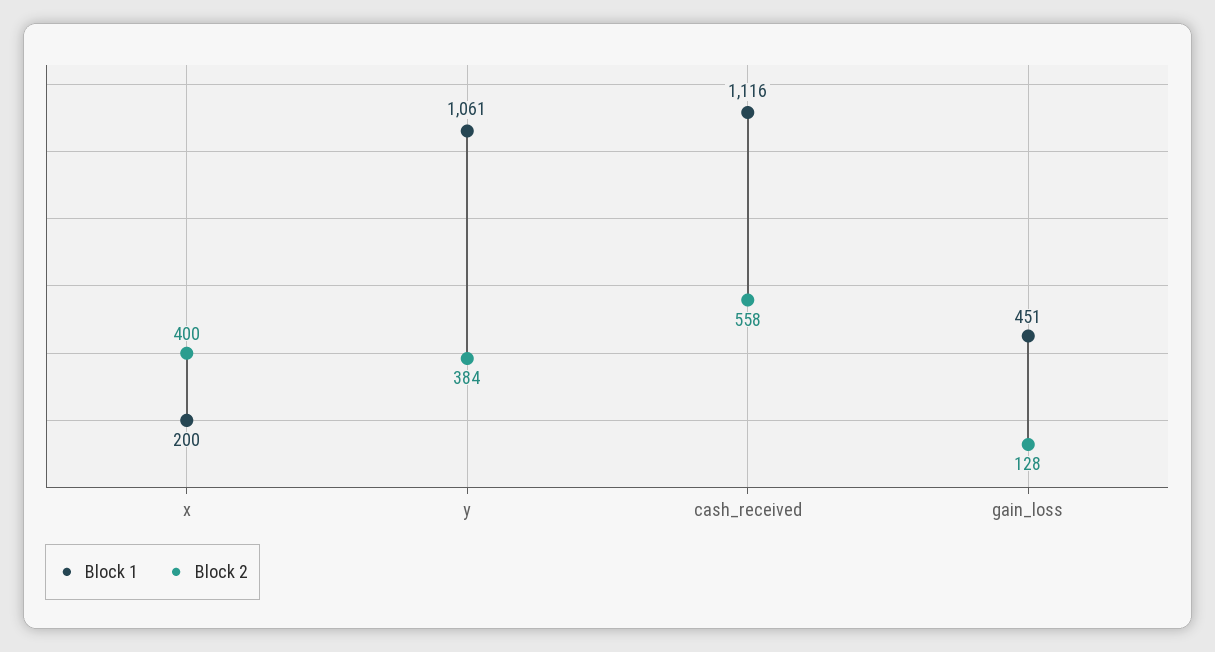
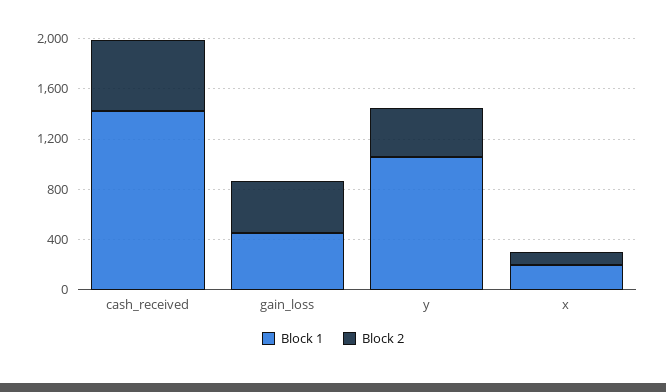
Block 2, x: 400 -> 100
Block 1, cash_received: 1116 -> 1400
Block 2, gain_loss: 128 -> 400

